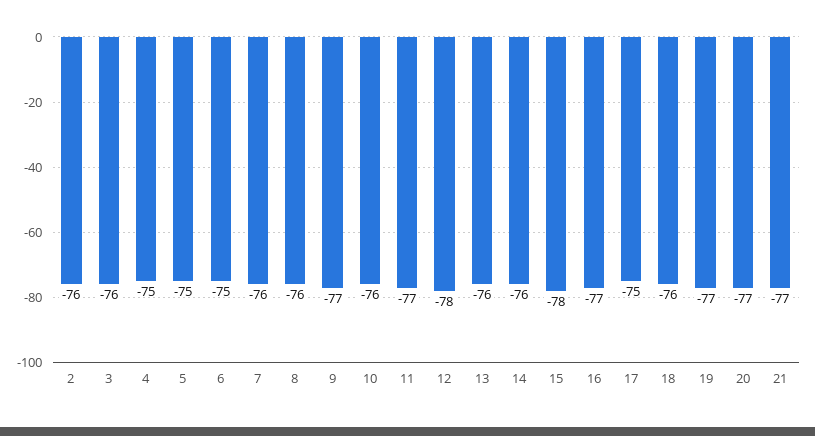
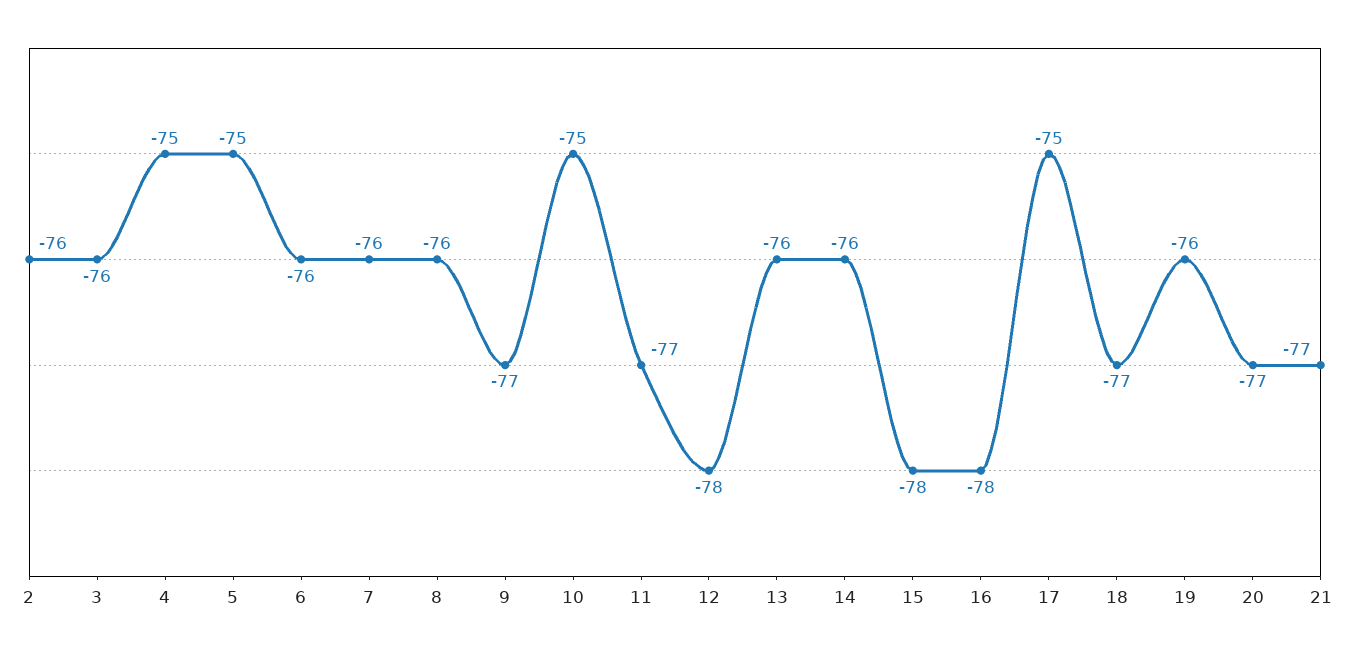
6: -75 -> -76
10: -76 -> -75
16: -77 -> -78
18: -76 -> -77
19: -77 -> -76

